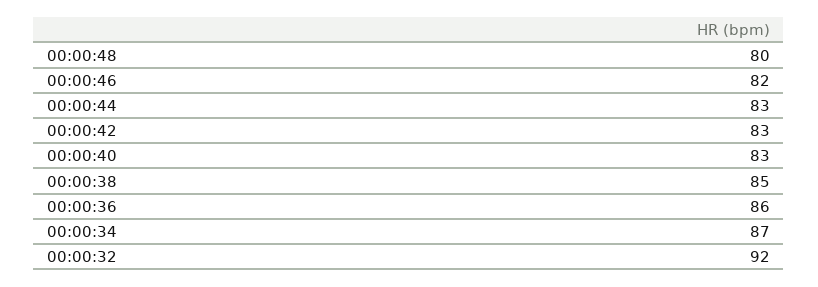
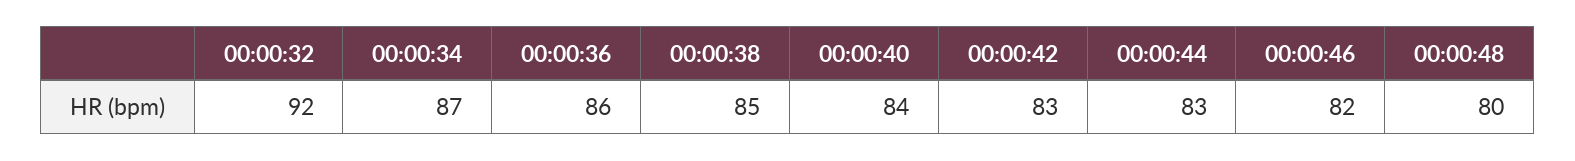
00:00:40: 83 -> 84

